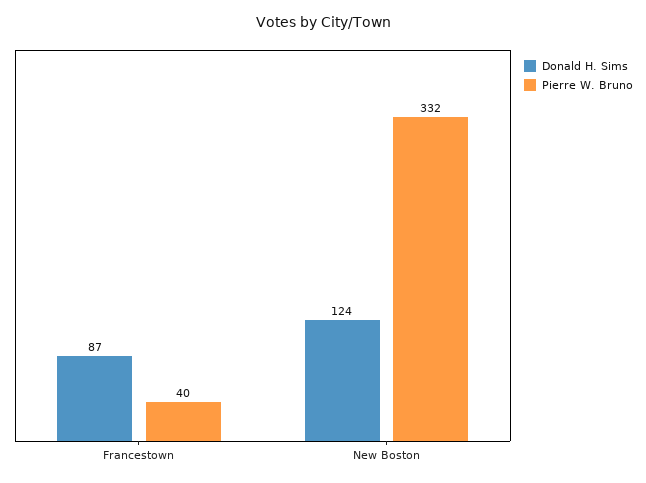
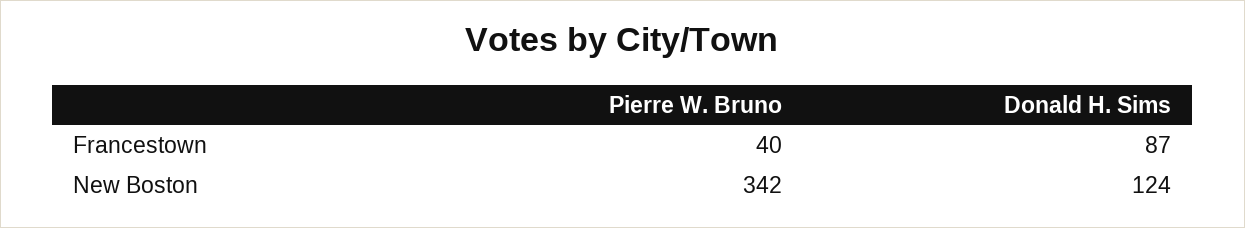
Pierre W. Bruno, New Boston: 332 -> 342

